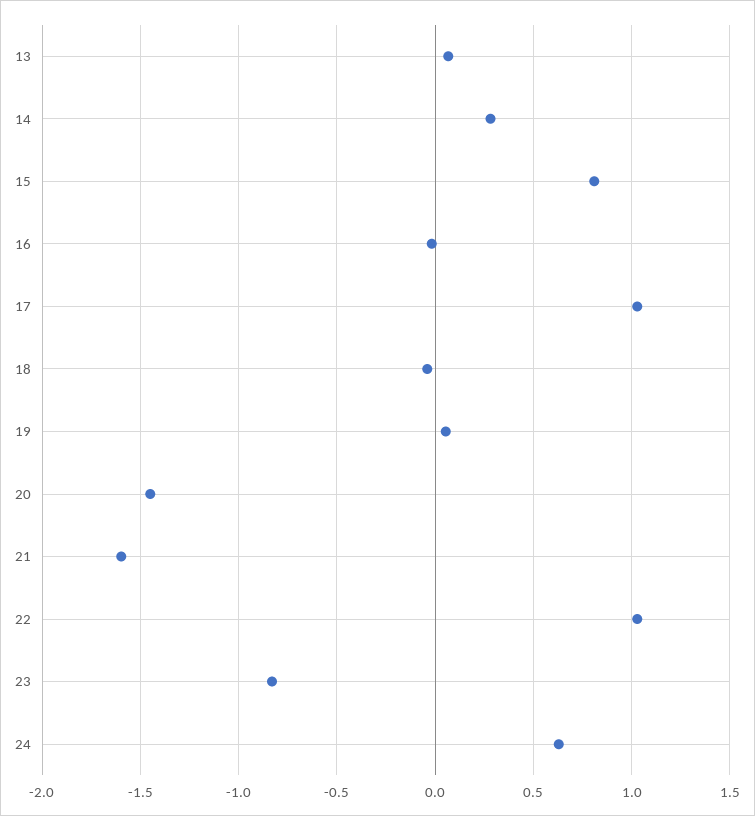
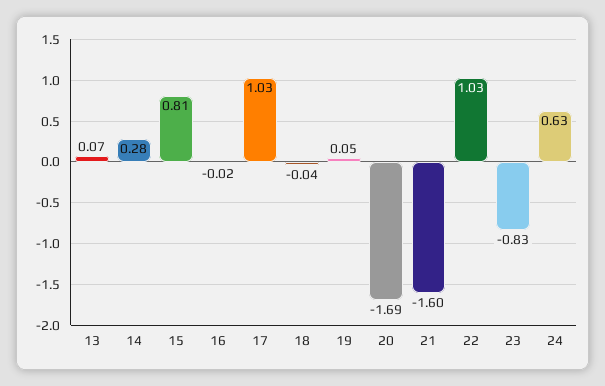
20: -1.45 -> -1.69

